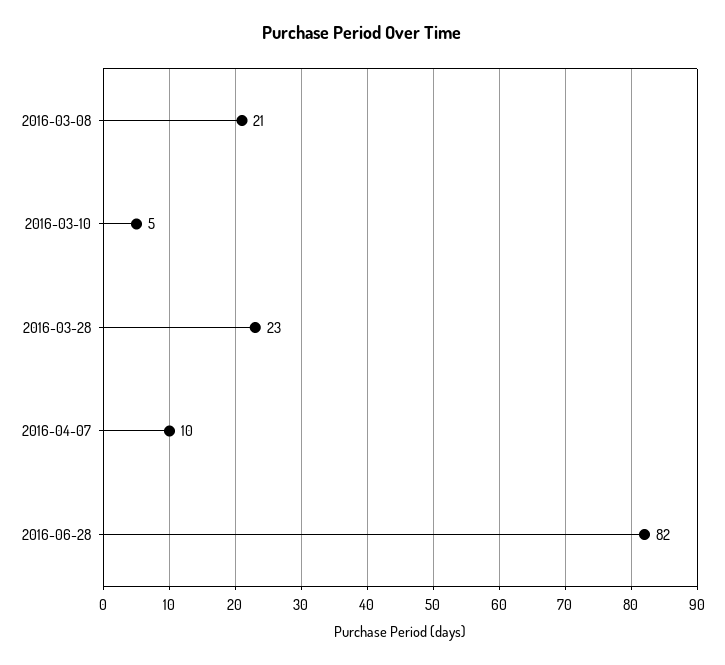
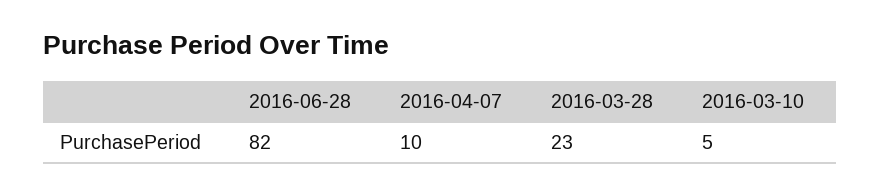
2016-03-08: 21 -> none

